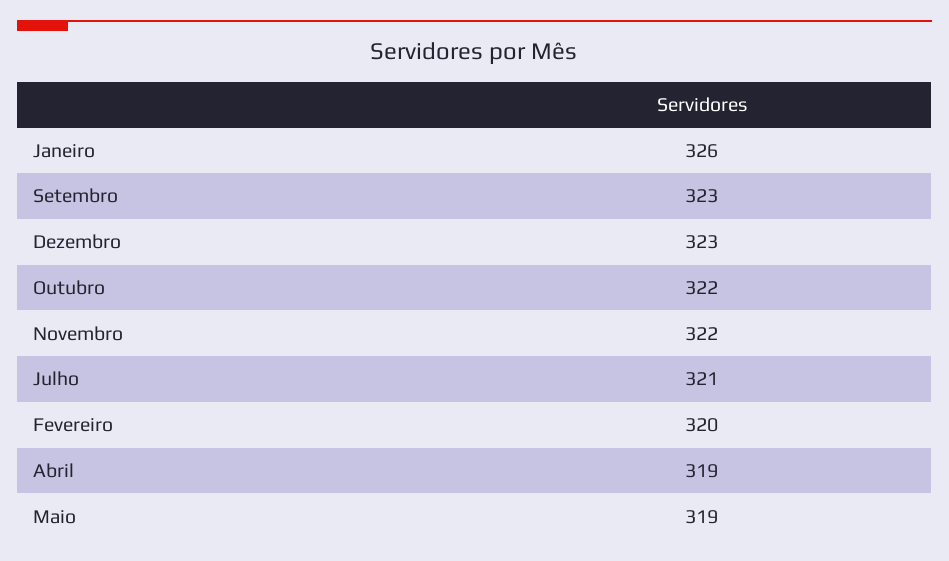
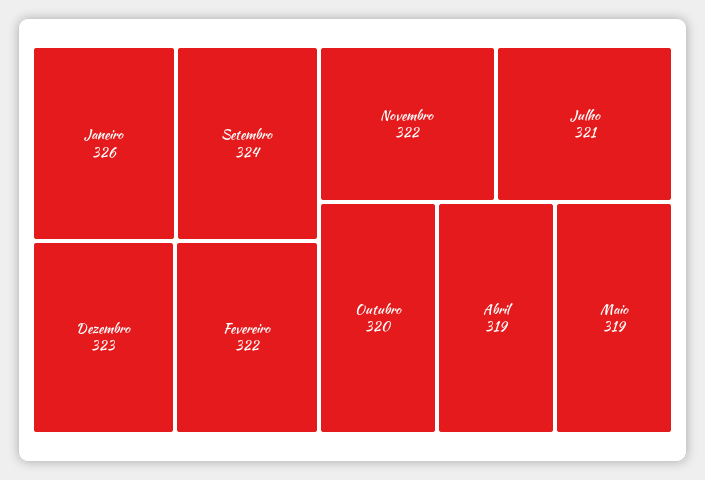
Setembro: 323 -> 324
Outubro: 322 -> 320
Fevereiro: 320 -> 322

